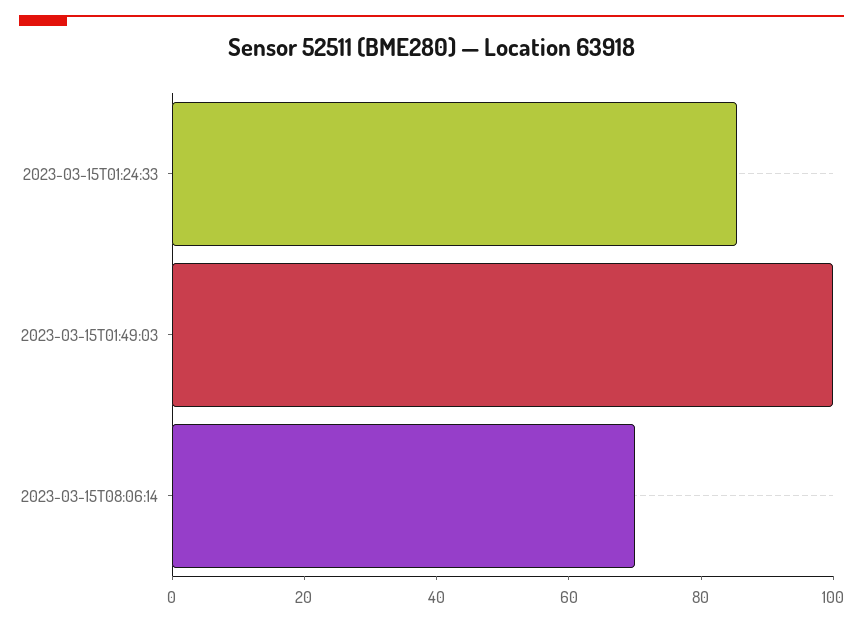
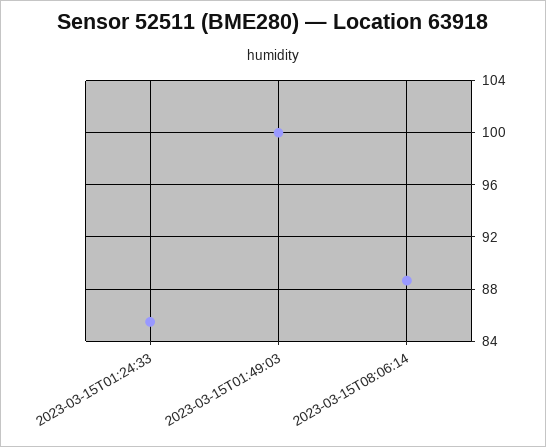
2023-03-15T08:06:14: 70 -> 88.5

